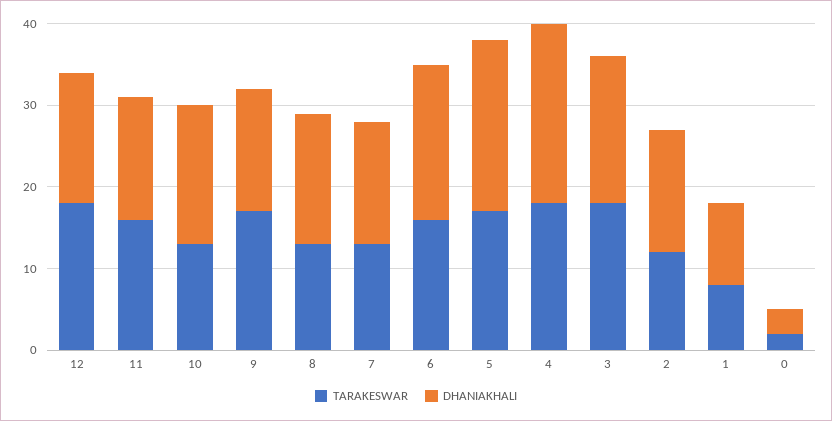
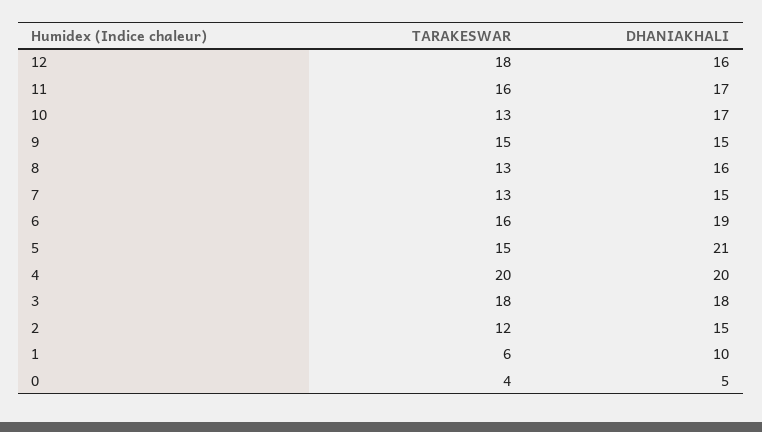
DHANIAKHALI, 11: 15 -> 17
TARAKESWAR, 9: 17 -> 15
TARAKESWAR, 5: 17 -> 15
TARAKESWAR, 4: 18 -> 20
DHANIAKHALI, 4: 22 -> 20
TARAKESWAR, 1: 8 -> 6
TARAKESWAR, 0: 2 -> 4
DHANIAKHALI, 0: 3 -> 5

